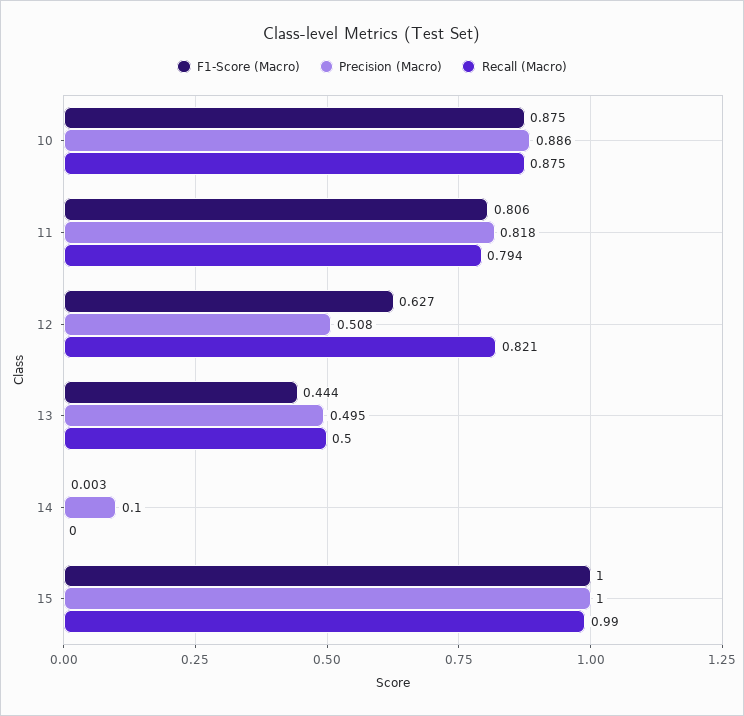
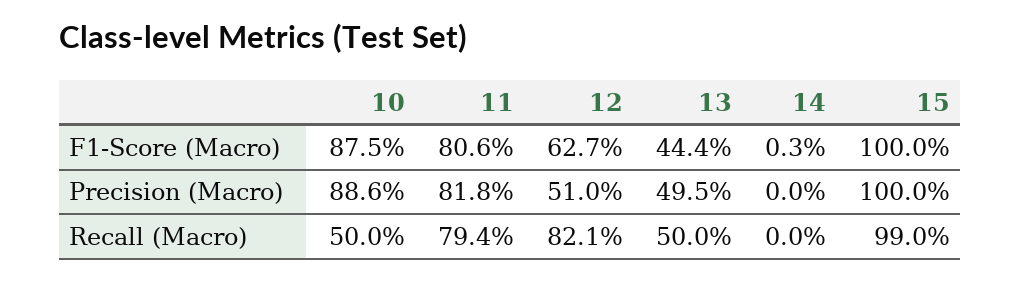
Recall (Macro), 10: 0.875 -> 0.5
Precision (Macro), 12: 0.508 -> 0.51
Precision (Macro), 14: 0.1 -> 0

